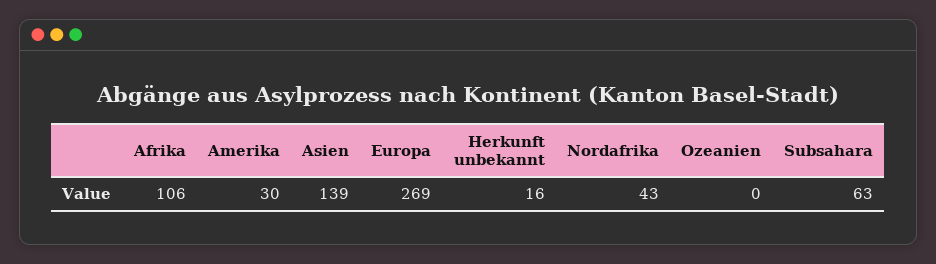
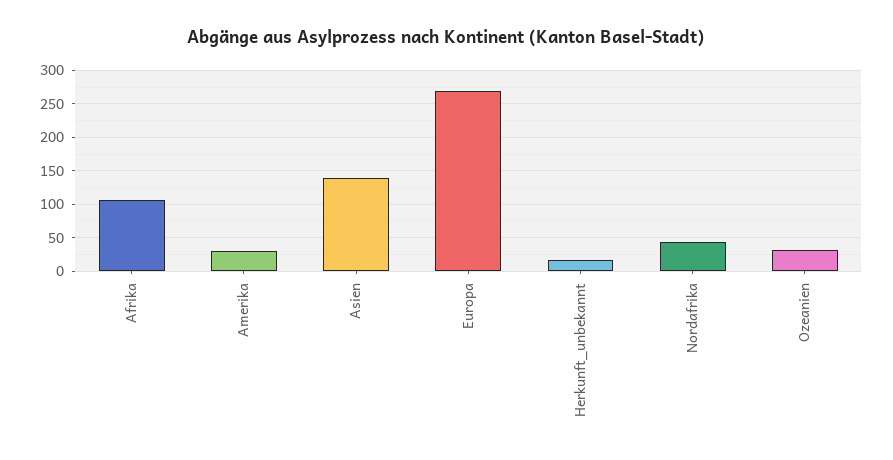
Ozeanien: 0 -> 30
Subsahara: 63 -> none

